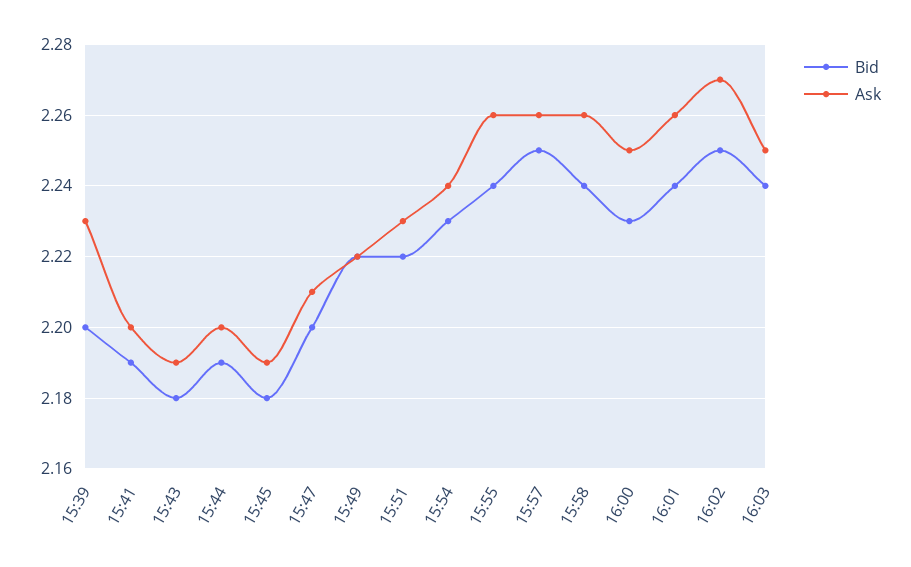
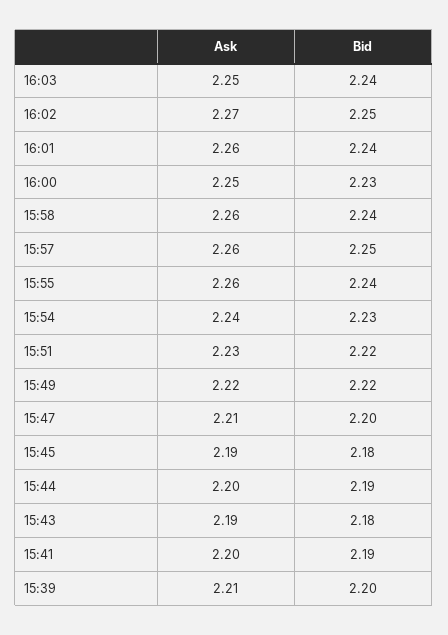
Ask, 15:39: 2.23 -> 2.21

